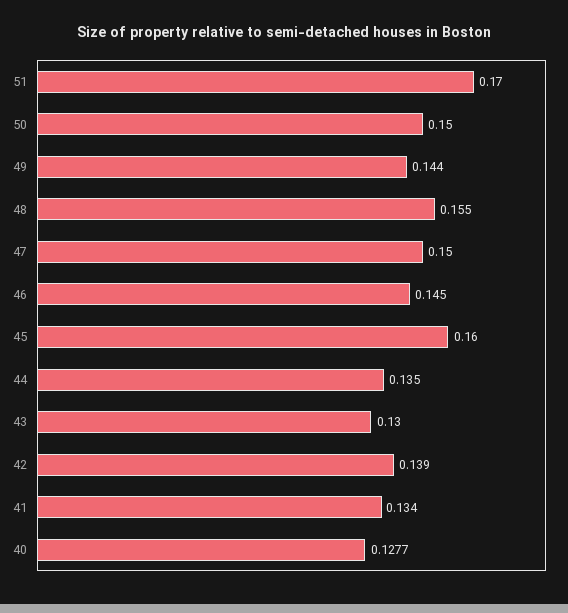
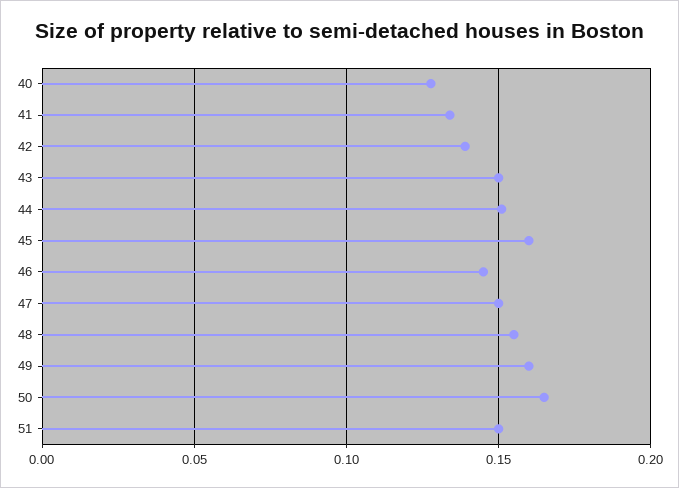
51: 0.17 -> 0.15
50: 0.15 -> 0.165
49: 0.144 -> 0.16
44: 0.135 -> 0.15
43: 0.13 -> 0.15

